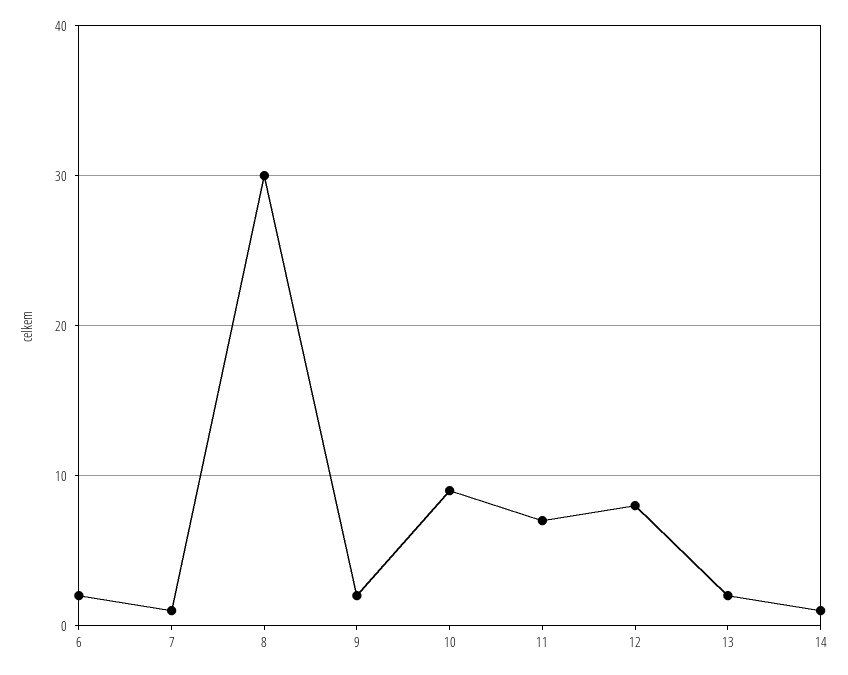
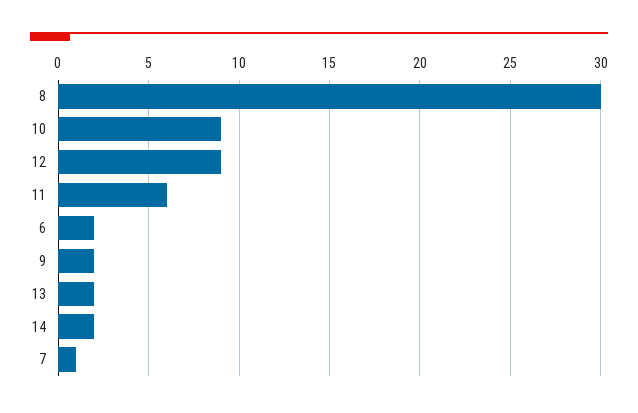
11: 7 -> 6
12: 8 -> 9
14: 1 -> 2

